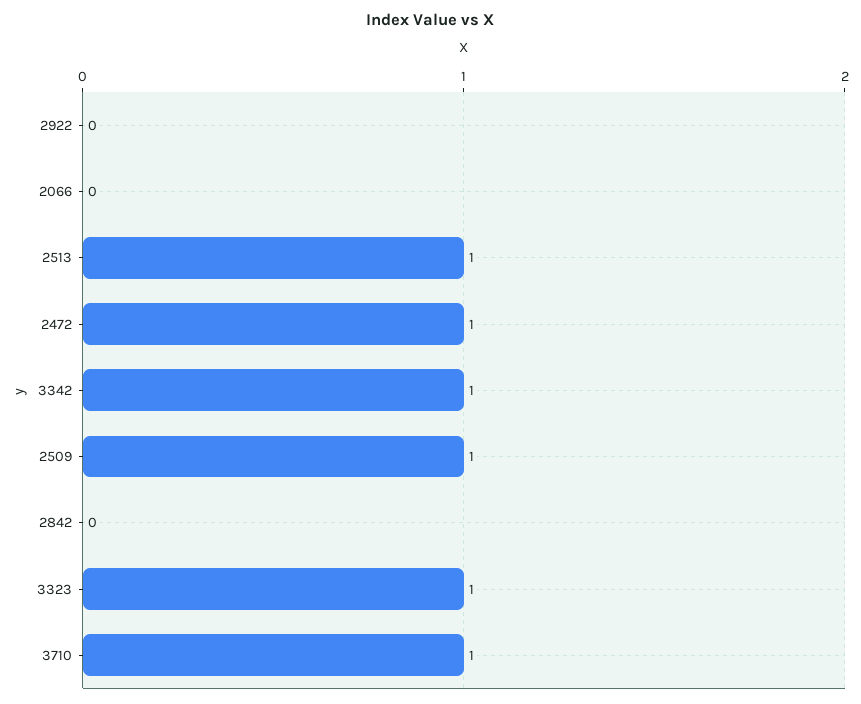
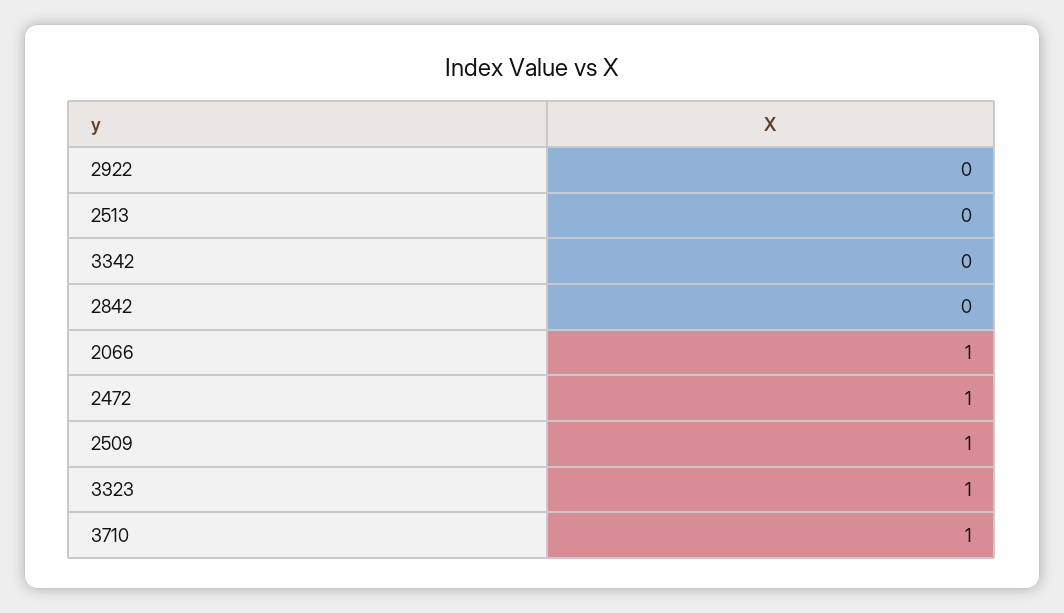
2066: 0 -> 1
2513: 1 -> 0
3342: 1 -> 0

